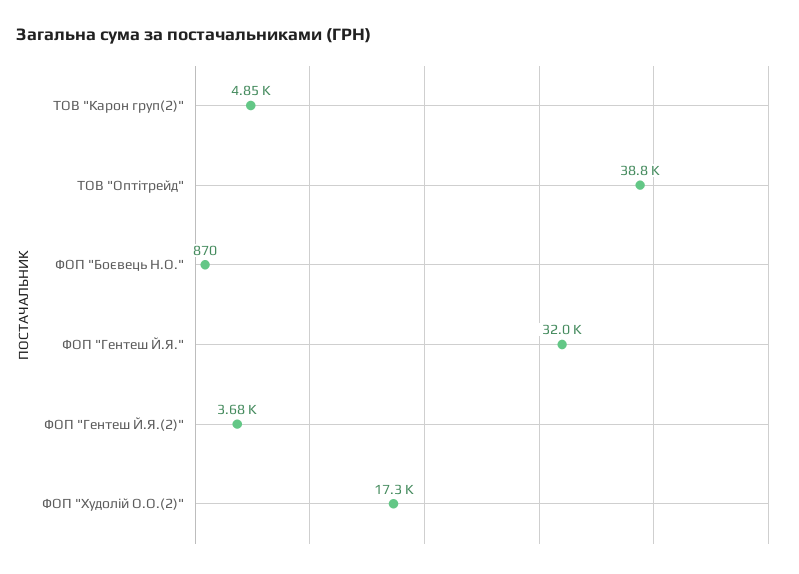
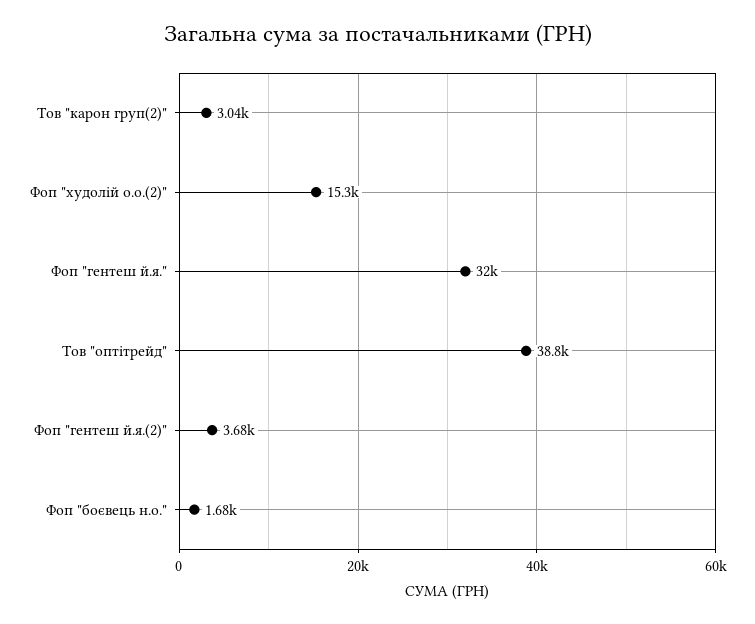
ТОВ "Карон груп(2)": 4850 -> 3040
ФОП "Боєвець Н.О.": 870 -> 1680
ФОП "Худолій О.О.(2)": 17300 -> 15300

